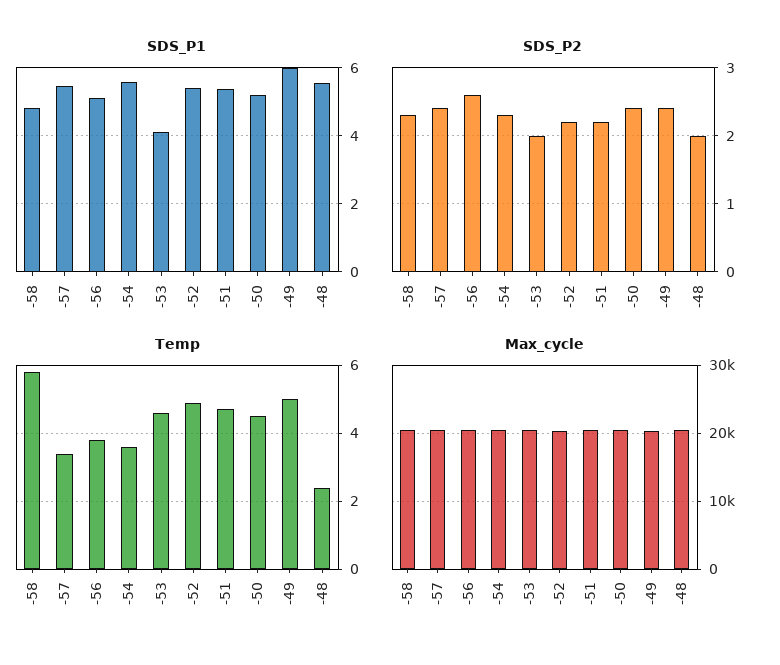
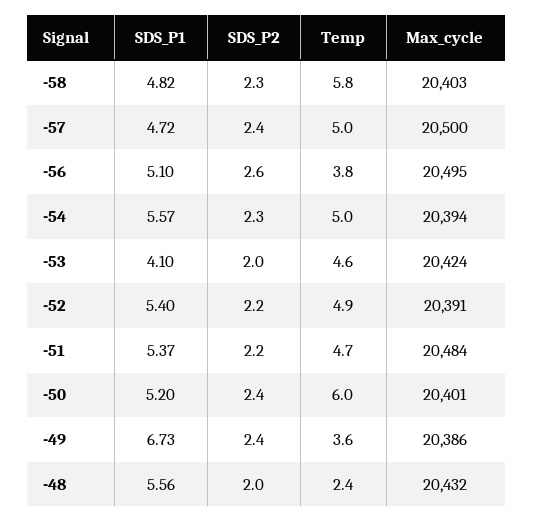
SDS_P1, -57: 5.4 -> 4.72
SDS_P1, -49: 6 -> 6.73
Temp, -57: 3.5 -> 5
Temp, -54: 3.5 -> 5
Temp, -50: 4.5 -> 6
Temp, -49: 5 -> 3.6

